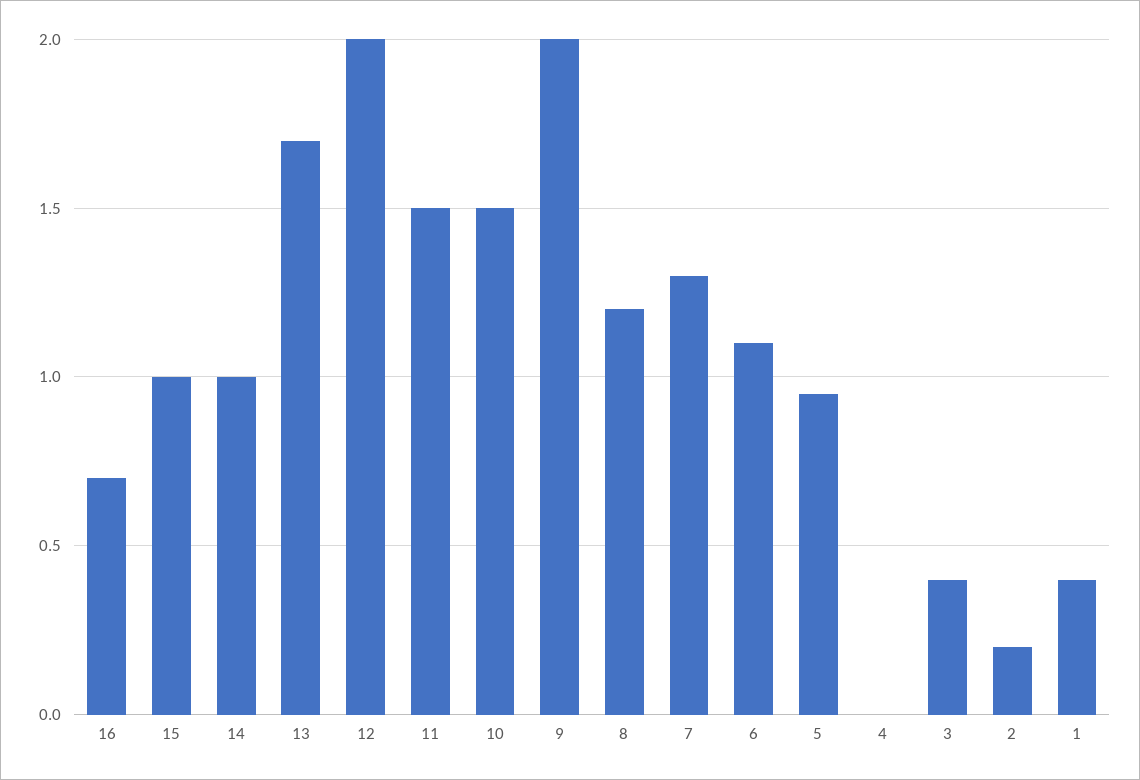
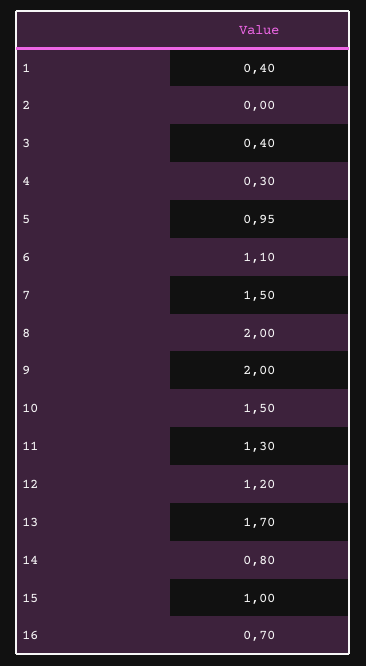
14: 1 -> 0.8
12: 2 -> 1.2
11: 1.5 -> 1.3
8: 1.2 -> 2
7: 1.3 -> 1.5
4: 0 -> 0.3
2: 0.2 -> 0

